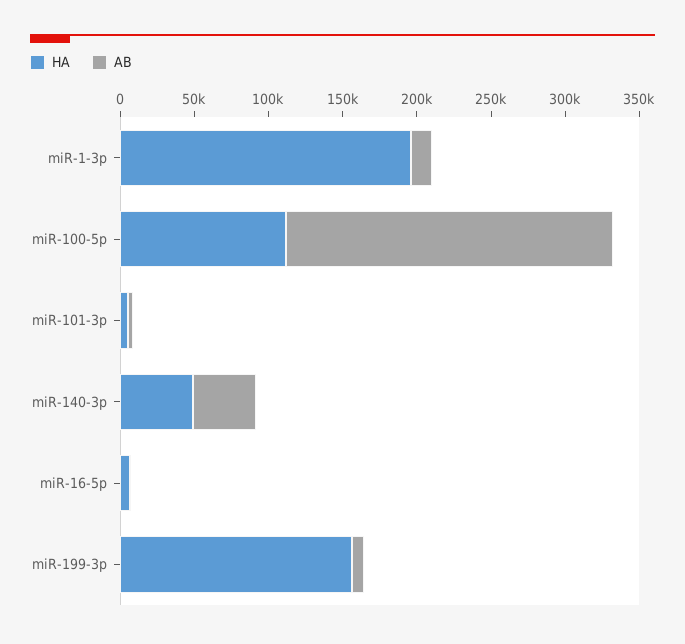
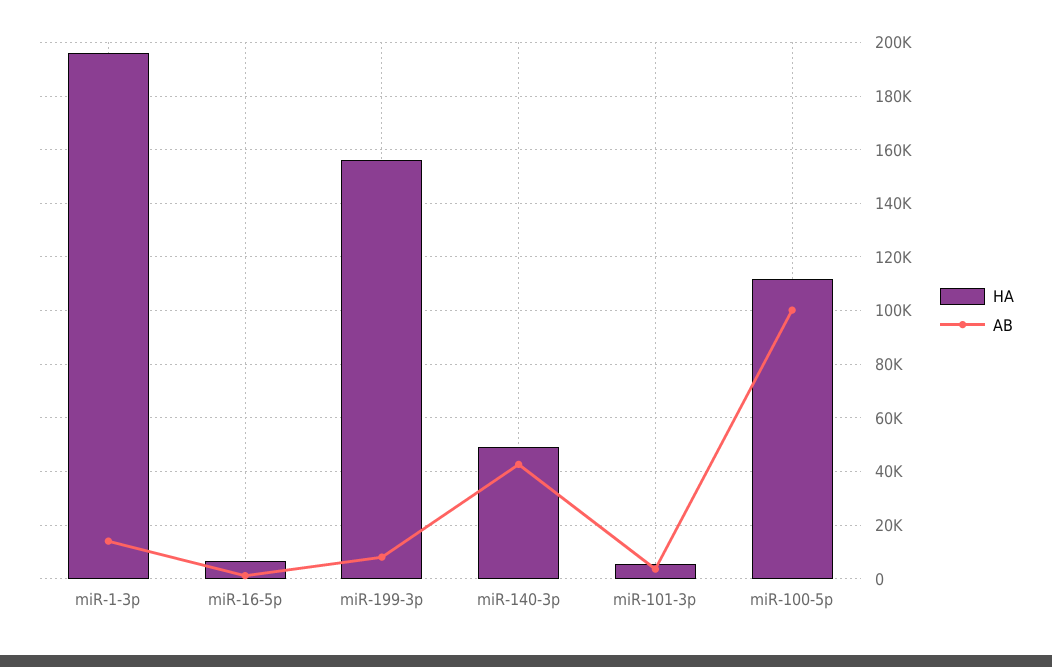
AB, miR-100-5p: 220000 -> 100000

